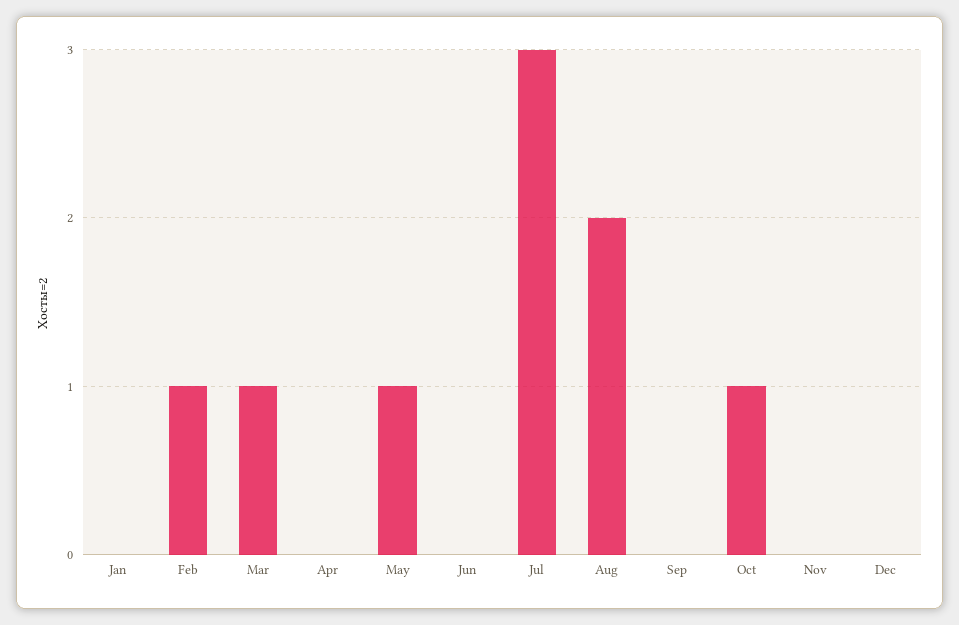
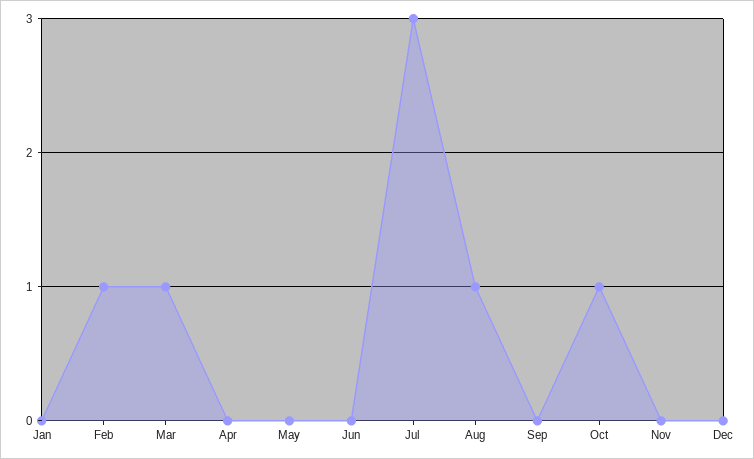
May: 1 -> 0
Aug: 2 -> 1

